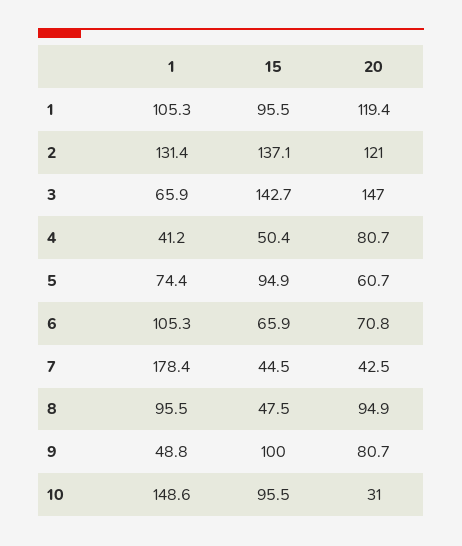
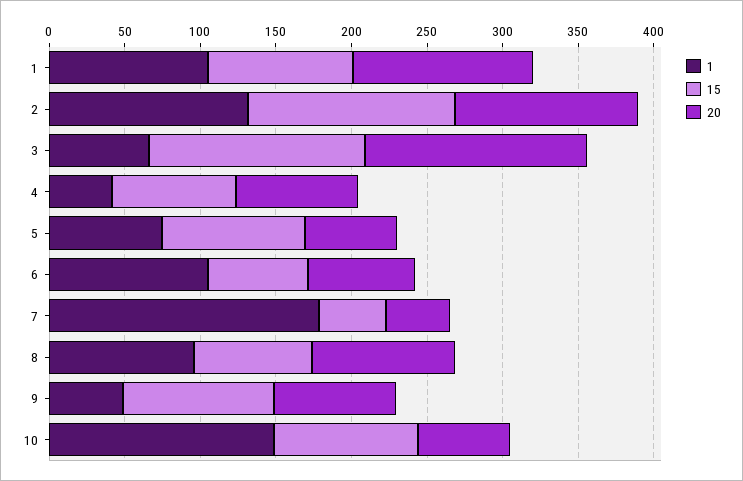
15, 4: 50.4 -> 80
15, 8: 47.5 -> 80
20, 10: 31 -> 60

